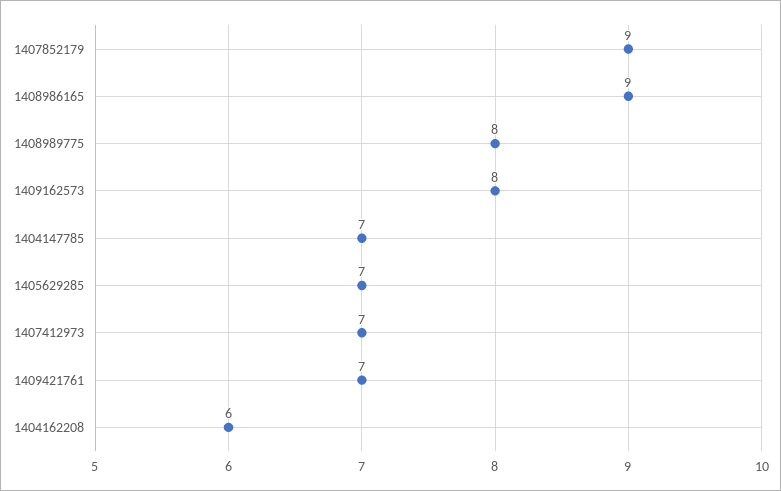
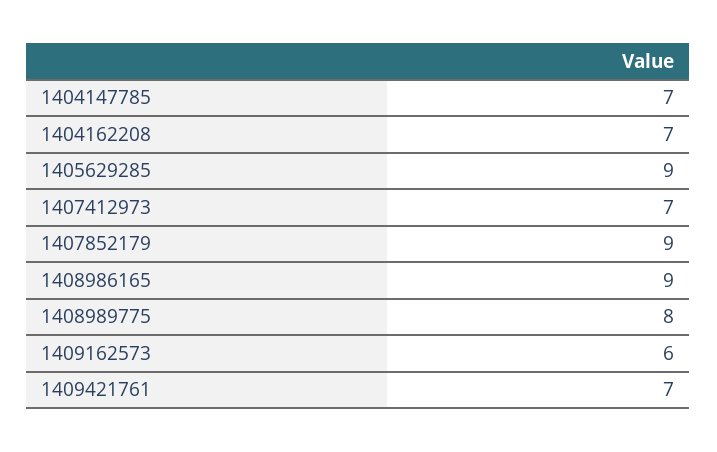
1409162573: 8 -> 6
1405629285: 7 -> 9
1404162208: 6 -> 7

